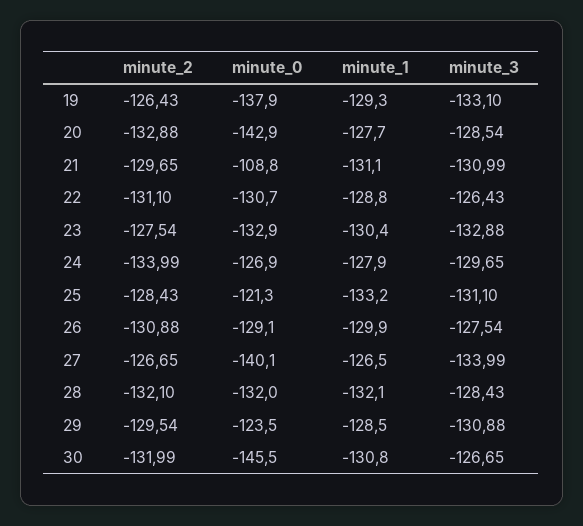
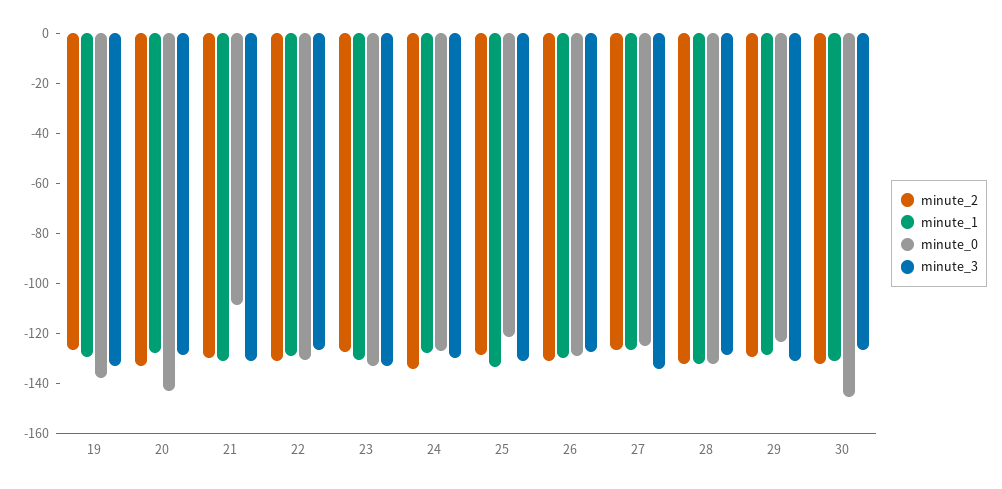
minute_0, 27: -140.1 -> -125

